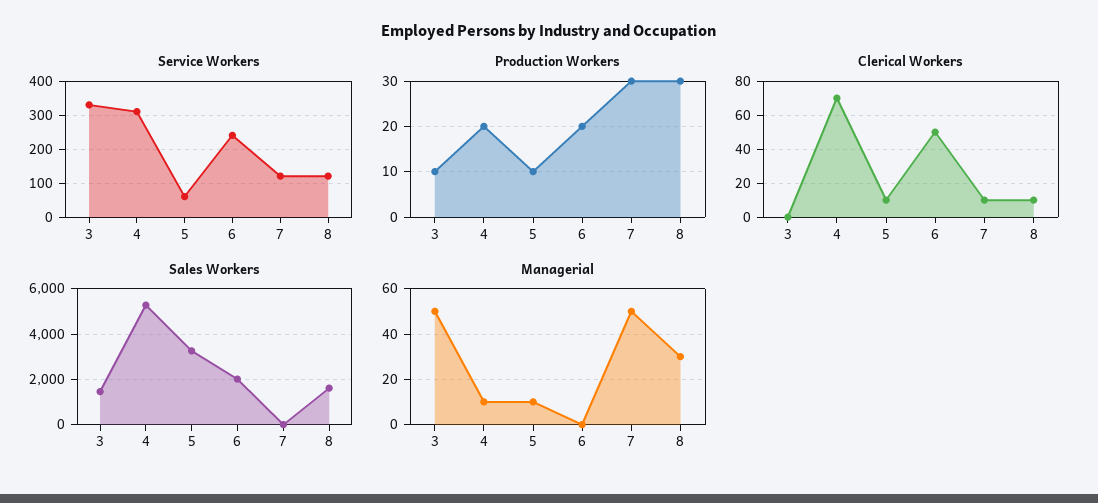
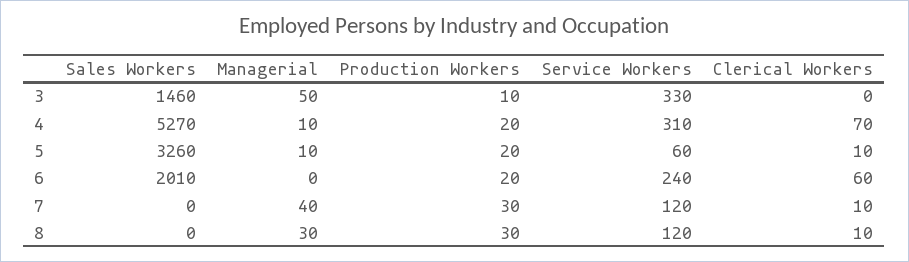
Production Workers, 5: 10 -> 20
Clerical Workers, 6: 50 -> 60
Sales Workers, 8: 1500 -> 0
Managerial, 7: 50 -> 40

